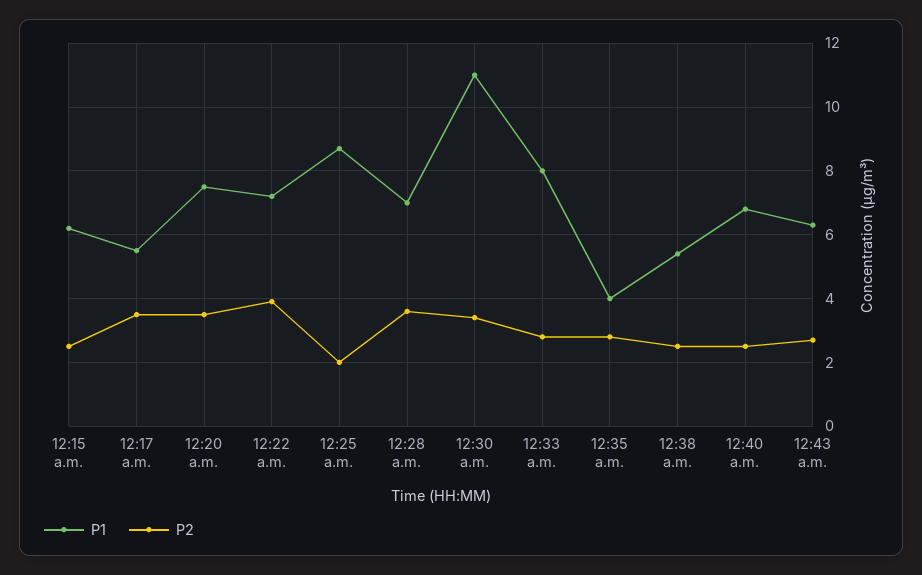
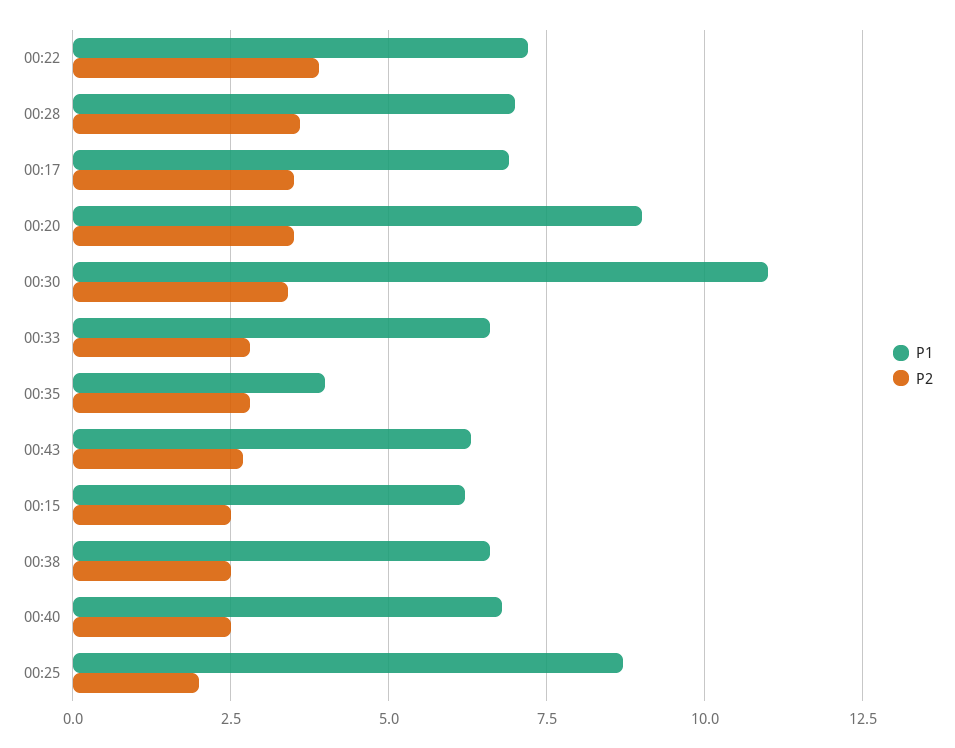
P1, 12:17 a.m.: 5.5 -> 7
P1, 12:20 a.m.: 7.5 -> 9
P1, 12:33 a.m.: 8 -> 6.5
P1, 12:38 a.m.: 5.5 -> 6.5

